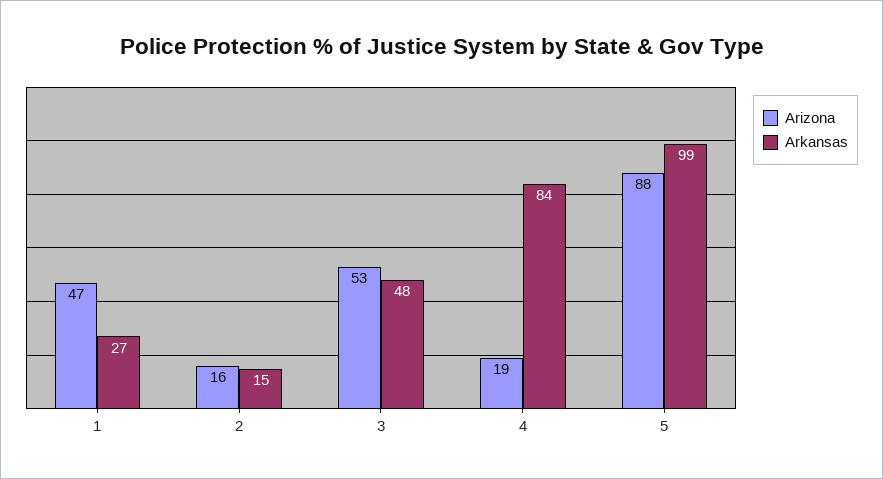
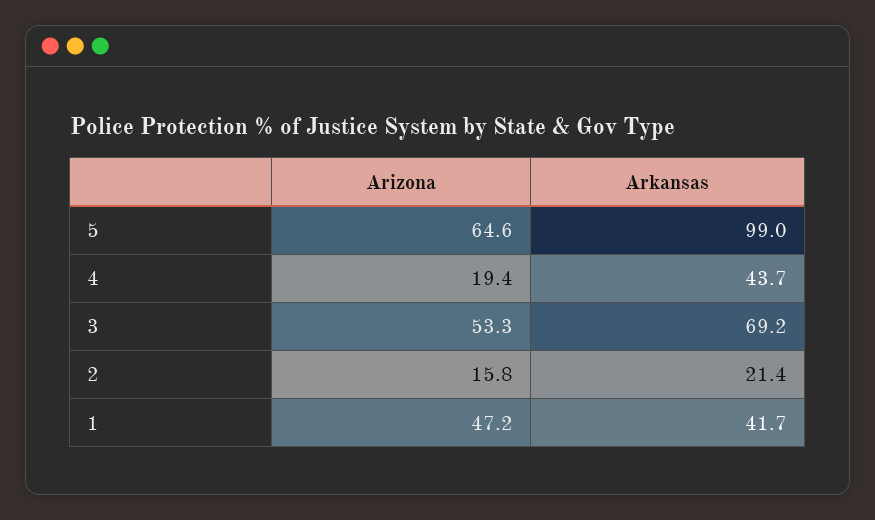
Arkansas, 1: 27 -> 41.7
Arkansas, 2: 15 -> 21.4
Arkansas, 3: 48 -> 69.2
Arkansas, 4: 84 -> 43.7
Arizona, 5: 88 -> 64.6

